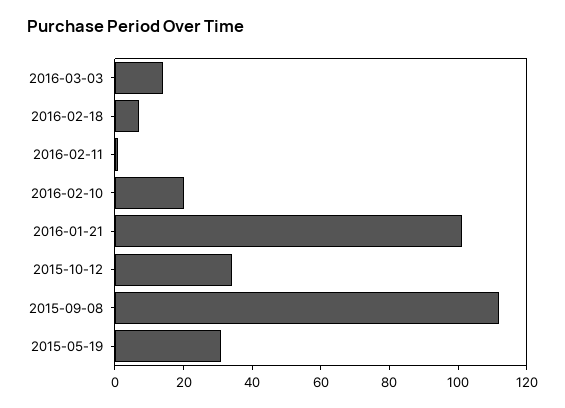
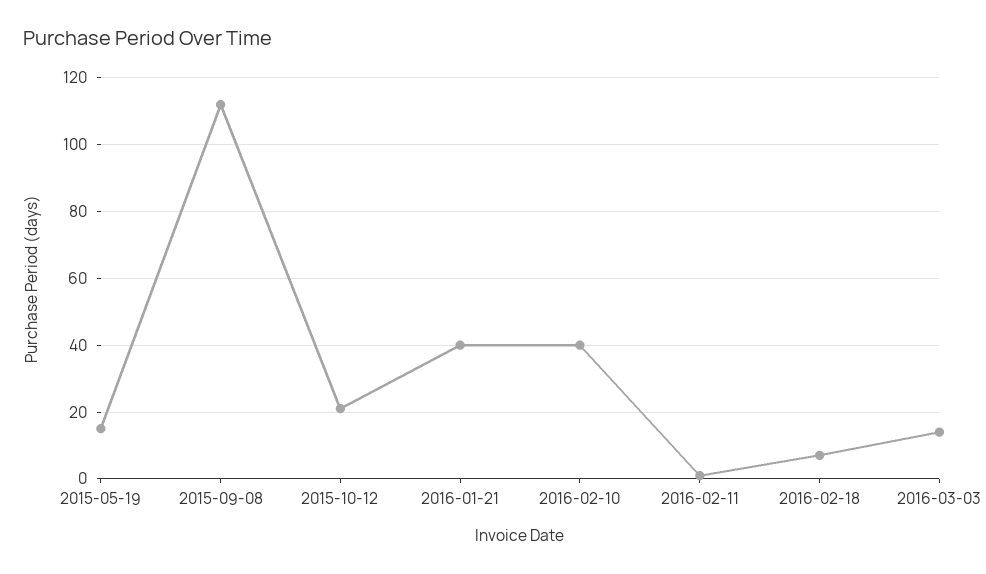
2016-02-10: 20 -> 40
2016-01-21: 100 -> 40
2015-10-12: 35 -> 20
2015-05-19: 30 -> 15

